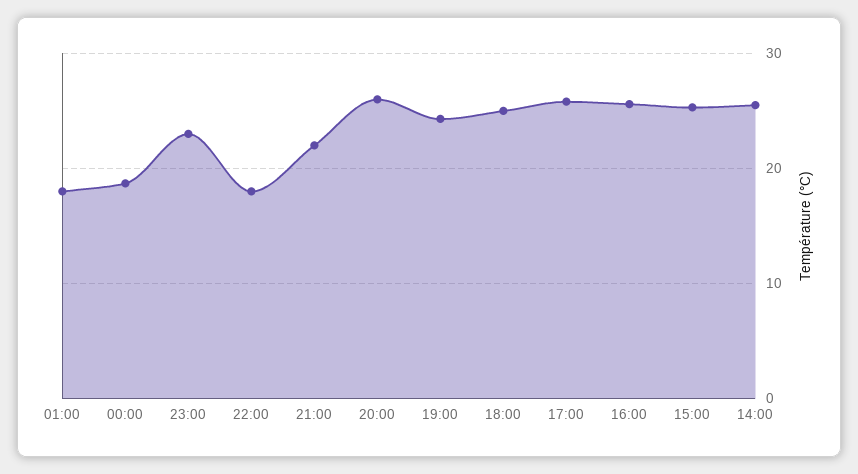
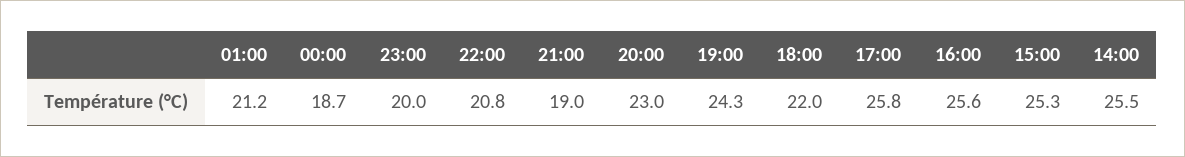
01:00: 18 -> 21.2
23:00: 23 -> 20
22:00: 18 -> 20.8
21:00: 22 -> 19
20:00: 26 -> 23
18:00: 25 -> 22

